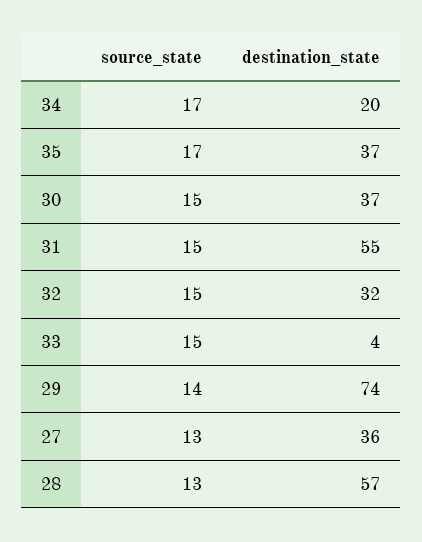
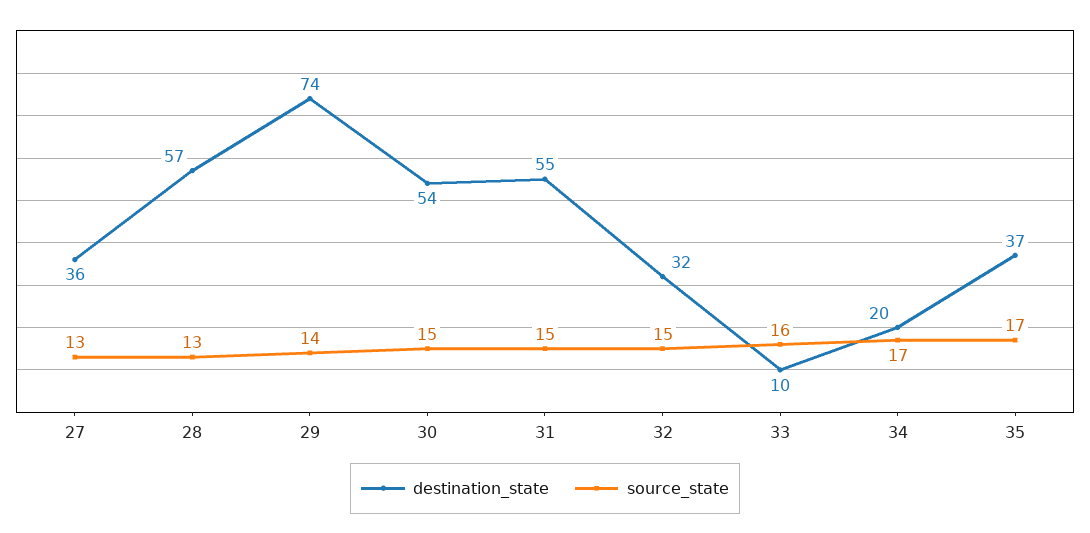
destination_state, 30: 37 -> 54
source_state, 33: 15 -> 16
destination_state, 33: 4 -> 10

